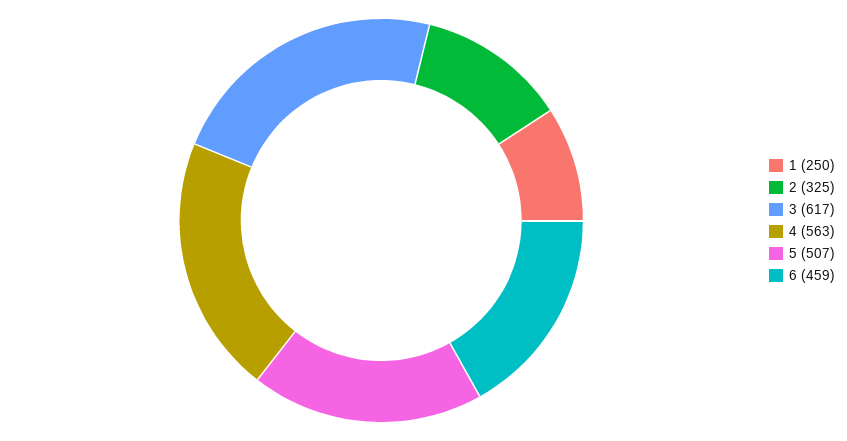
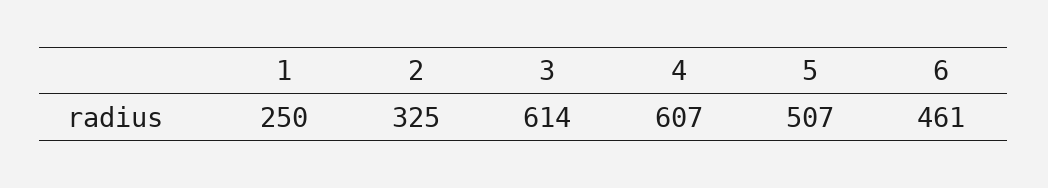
3: 617 -> 614
4: 563 -> 607
6: 459 -> 461

